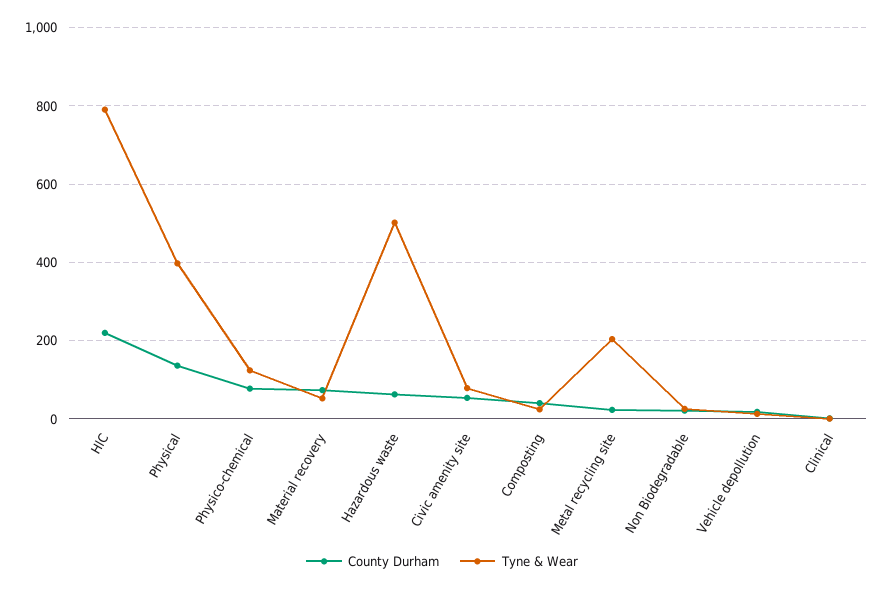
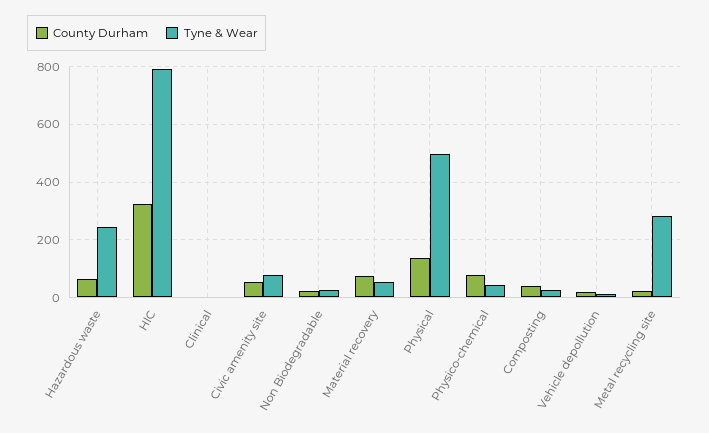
County Durham, HlC: 220 -> 325
Tyne & Wear, Physical: 400 -> 500
Tyne & Wear, Physico-chemical: 120 -> 50
Tyne & Wear, Hazardous waste: 500 -> 250
Tyne & Wear, Metal recycling site: 200 -> 275

